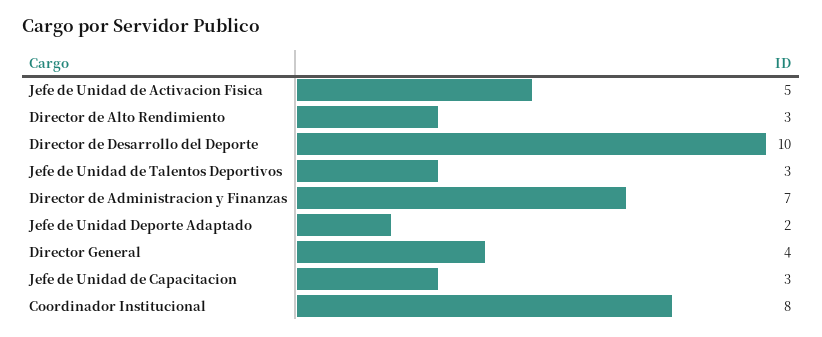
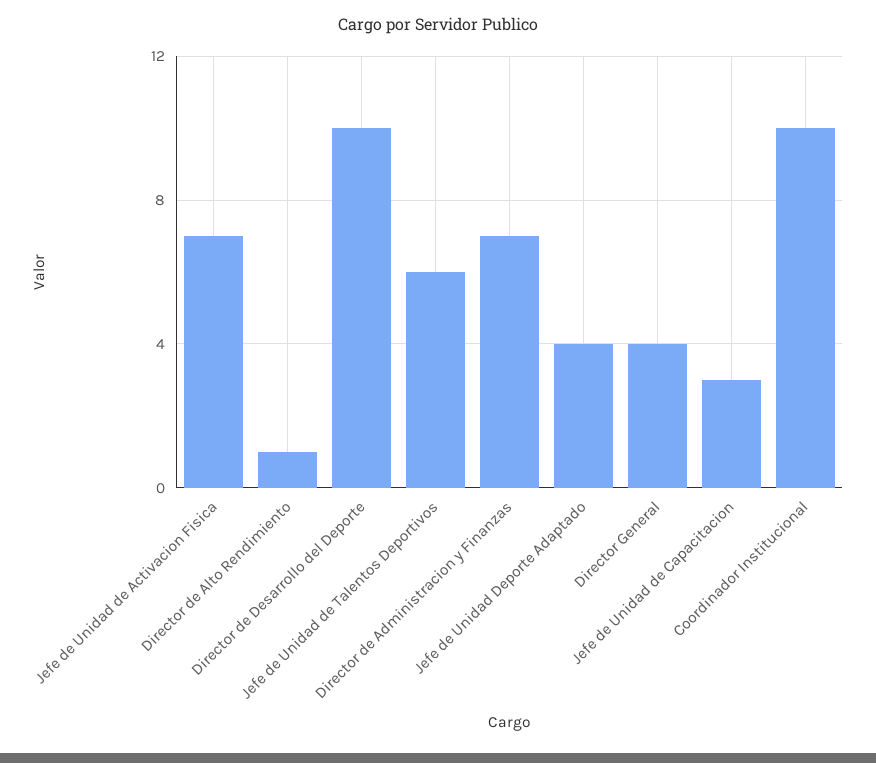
Jefe de Unidad de Activacion Fisica: 5 -> 7
Director de Alto Rendimiento: 3 -> 1
Jefe de Unidad de Talentos Deportivos: 3 -> 6
Jefe de Unidad Deporte Adaptado: 2 -> 4
Coordinador Institucional: 8 -> 10

